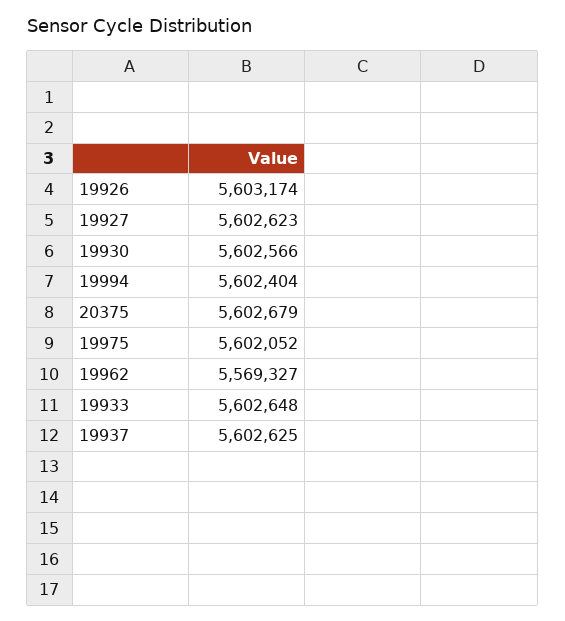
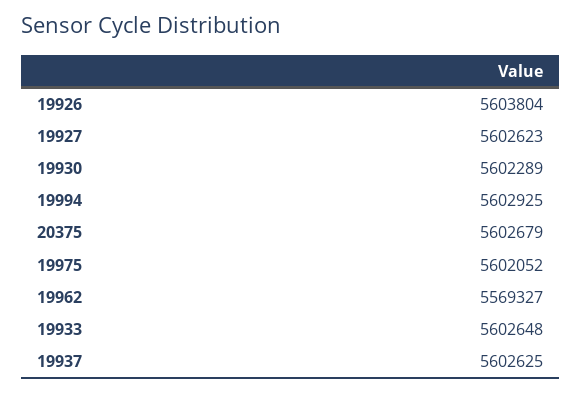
19926: 5603174 -> 5603804
19930: 5602566 -> 5602289
19994: 5602404 -> 5602925

